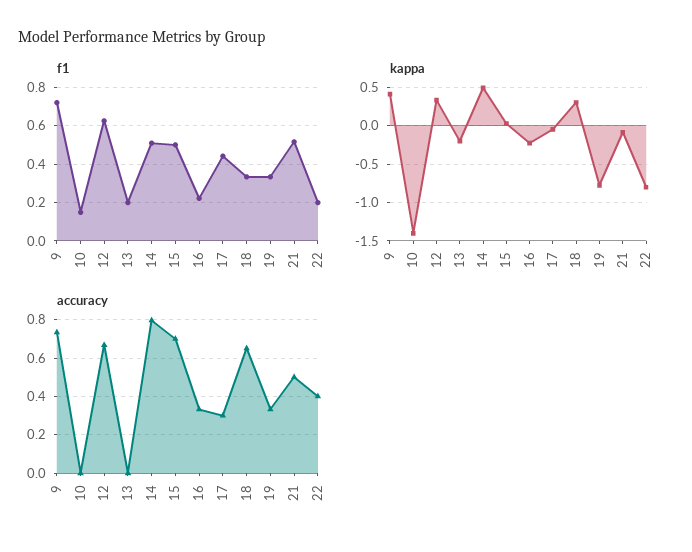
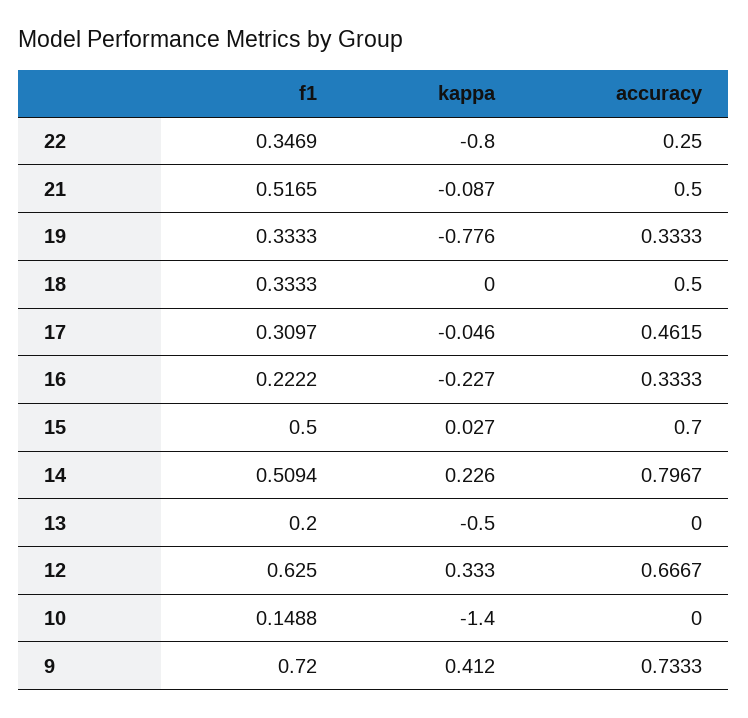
f1, 17: 0.45 -> 0.3097
f1, 22: 0.2 -> 0.3469
kappa, 13: -0.2 -> -0.5
kappa, 14: 0.5 -> 0.226
kappa, 18: 0.3 -> 0
accuracy, 17: 0.3 -> 0.4615
accuracy, 18: 0.65 -> 0.5
accuracy, 22: 0.4 -> 0.25

